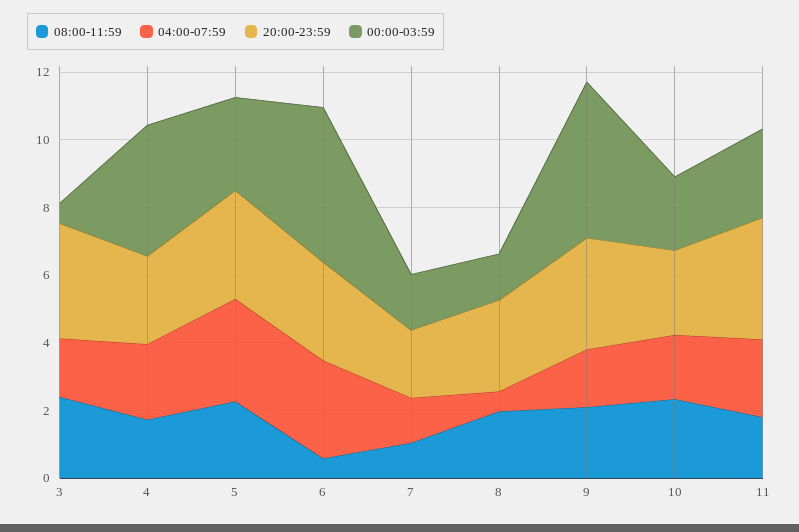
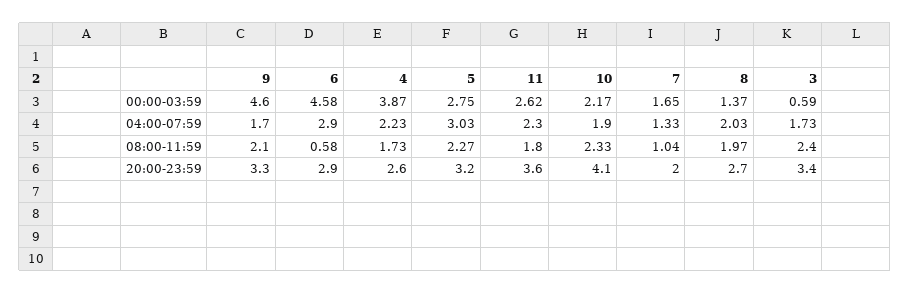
04:00-07:59, 8: 0.5 -> 2.03
20:00-23:59, 10: 2.5 -> 4.1

